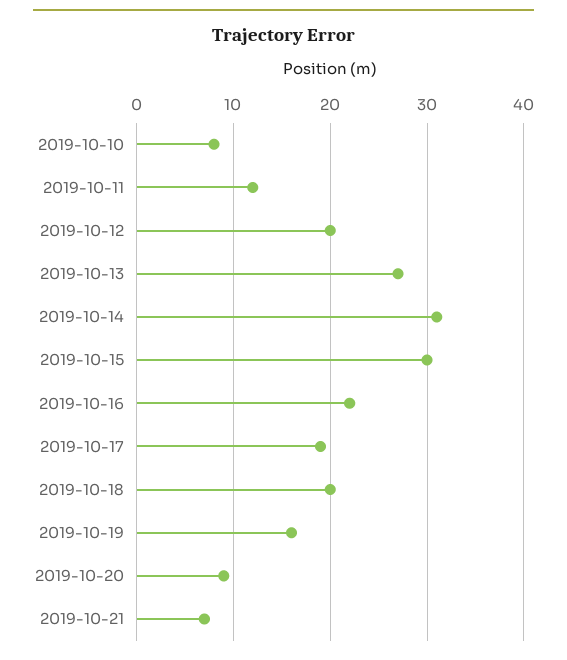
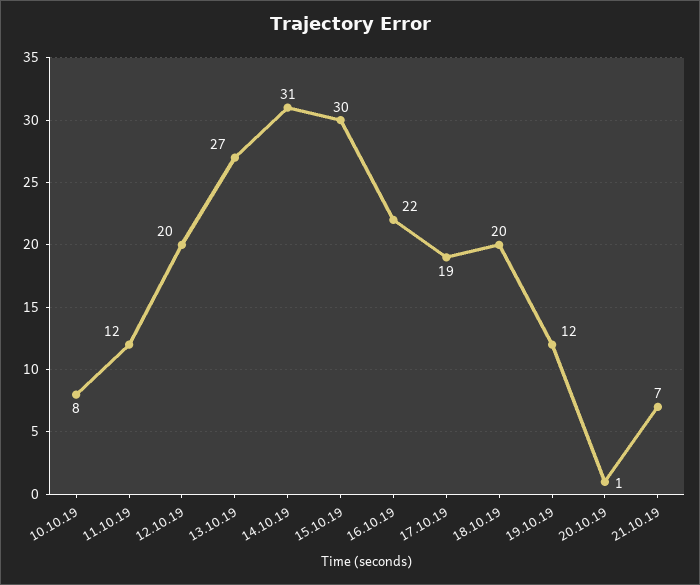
2019-10-19: 16 -> 12
2019-10-20: 9 -> 1

